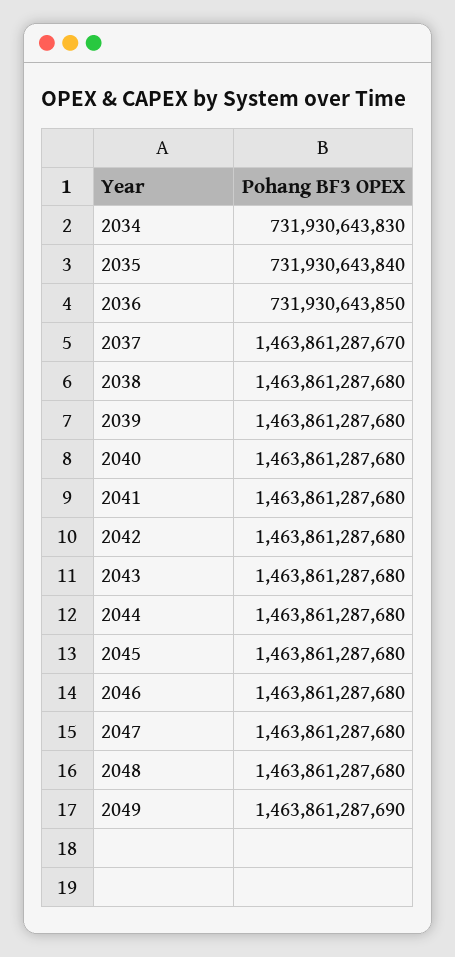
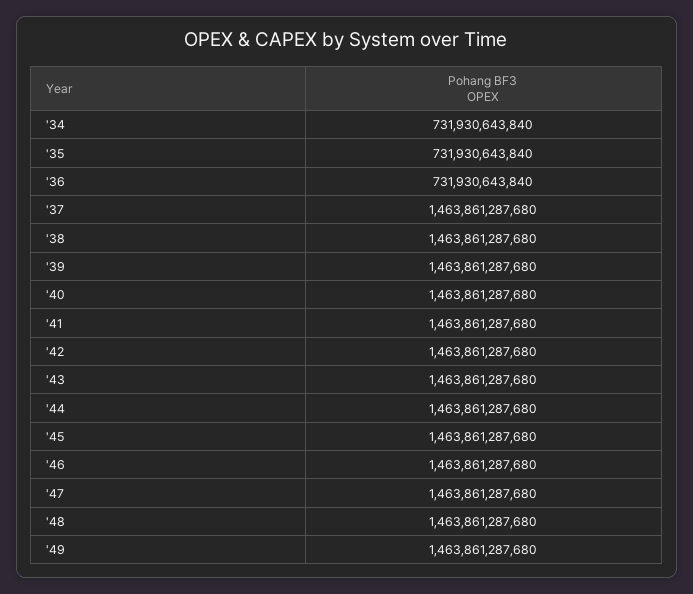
2034: 731930643830 -> 731930643840
2036: 731930643850 -> 731930643840
2037: 1463861287670 -> 1463861287680
2049: 1463861287690 -> 1463861287680

